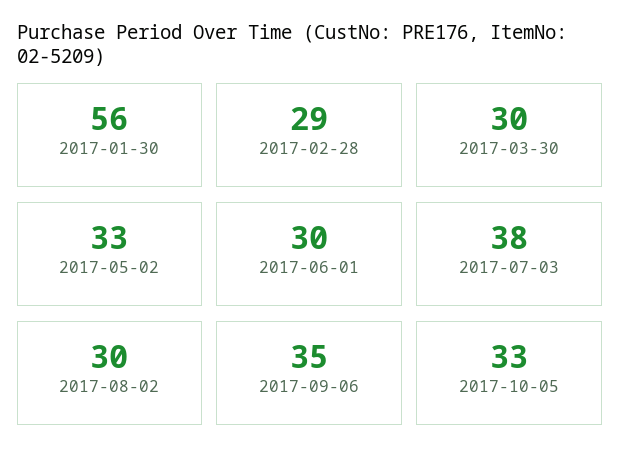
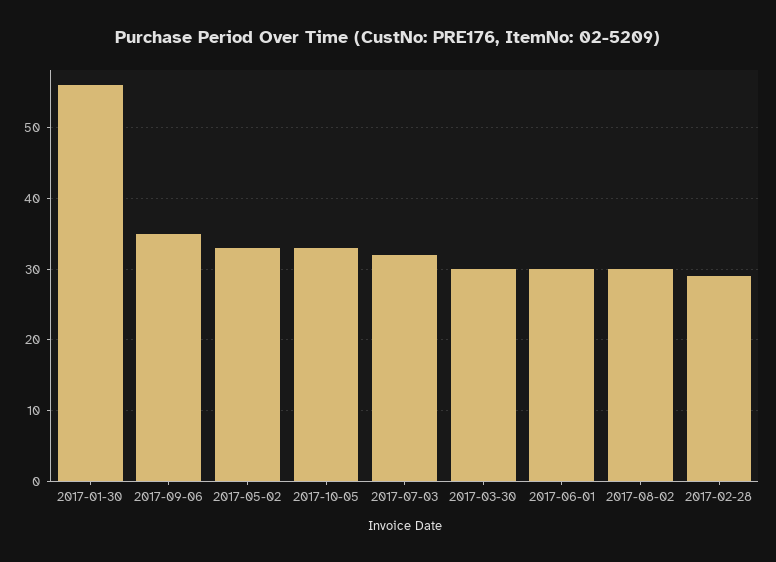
2017-07-03: 38 -> 32

